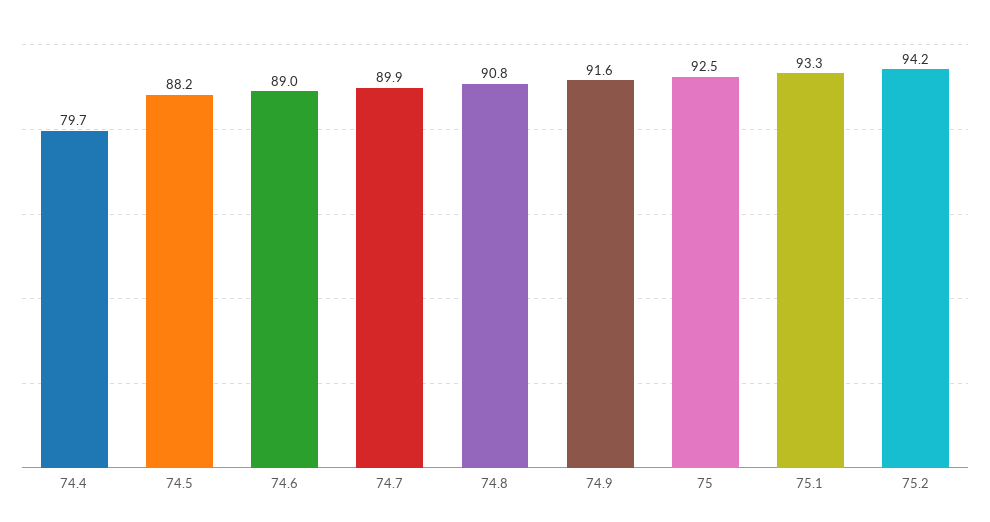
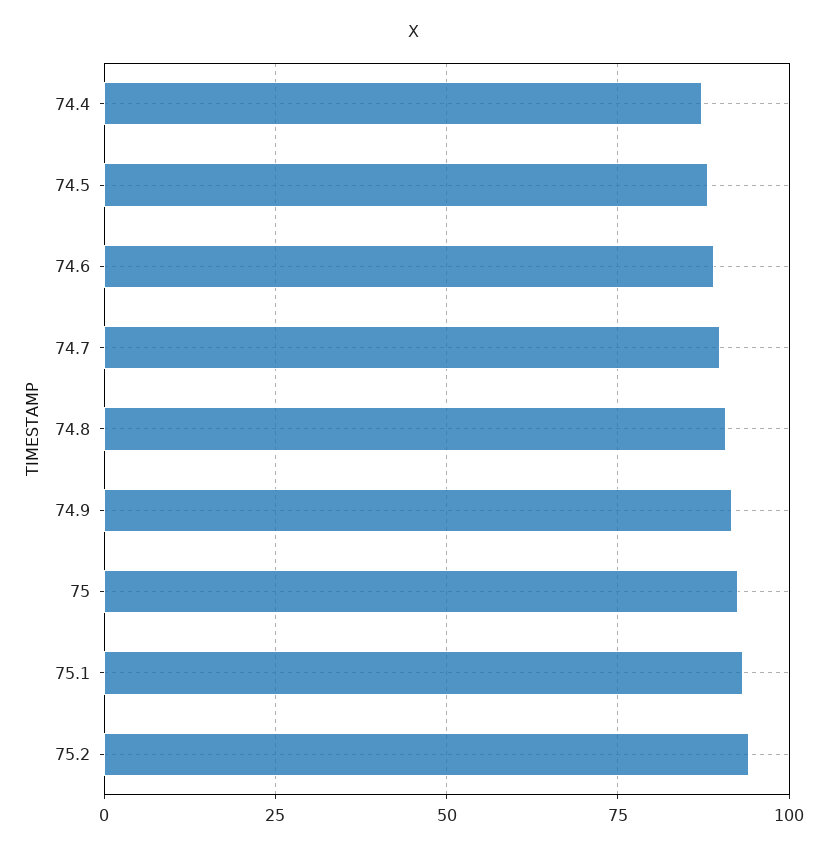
74.4: 79.7 -> 87.5

